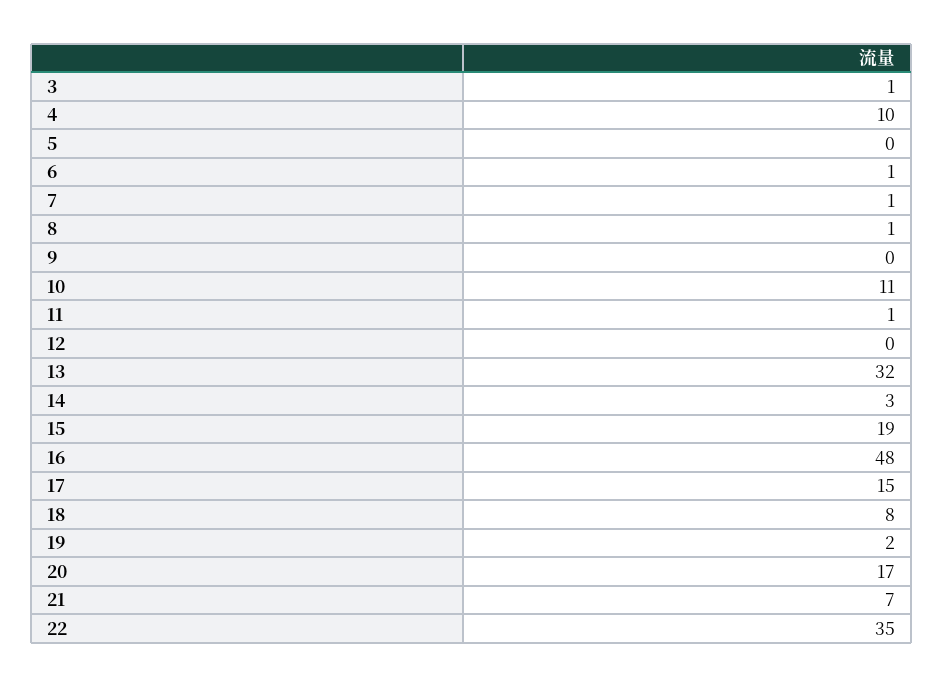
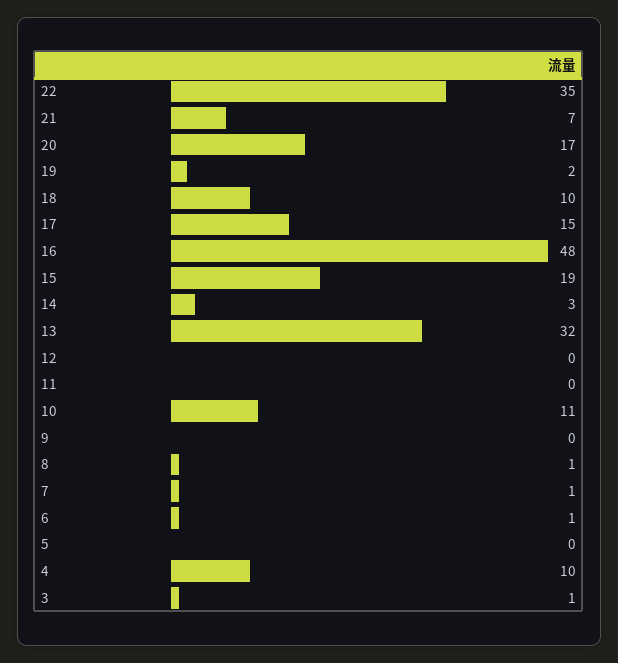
11: 1 -> 0
18: 8 -> 10

